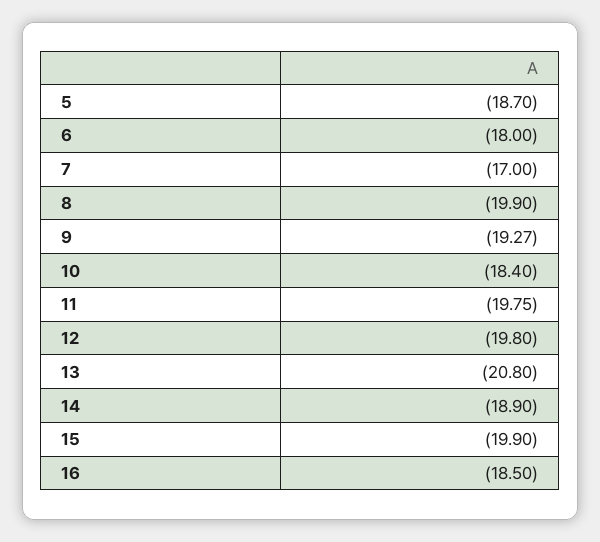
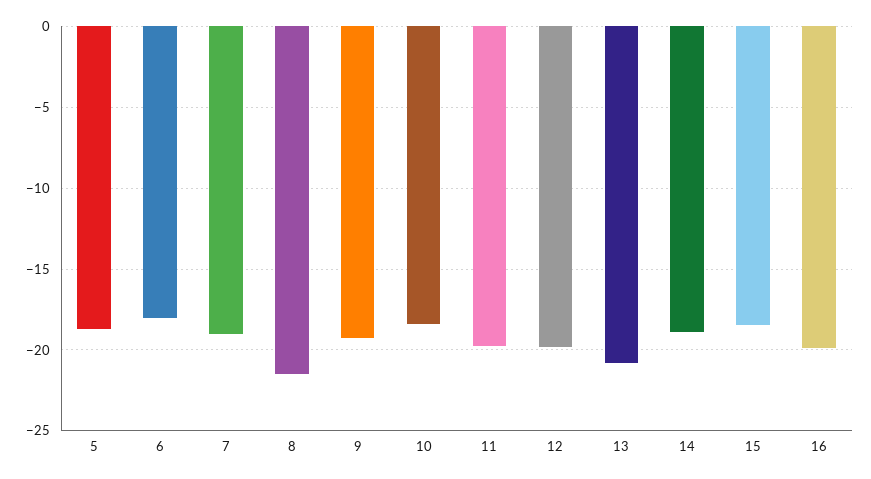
7: -17 -> -19
8: -19.9 -> -21.5
15: -19.9 -> -18.5
16: -18.5 -> -20

